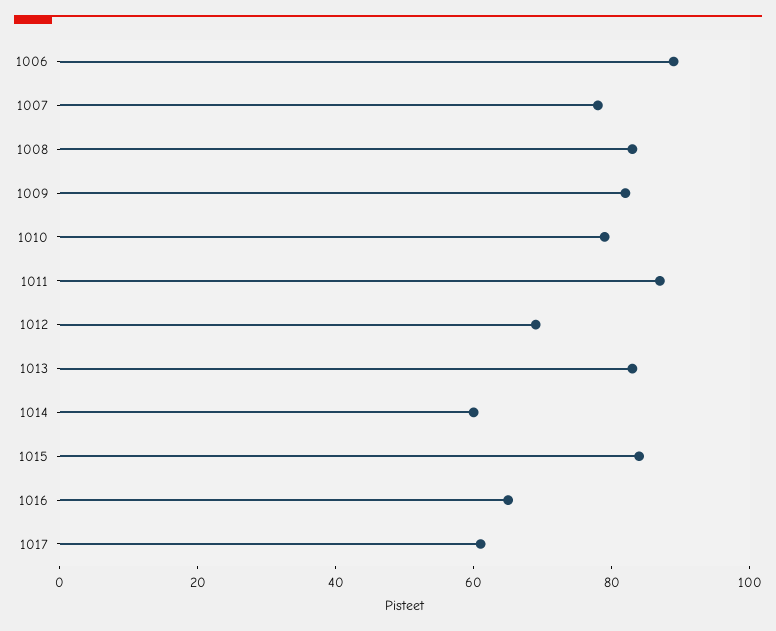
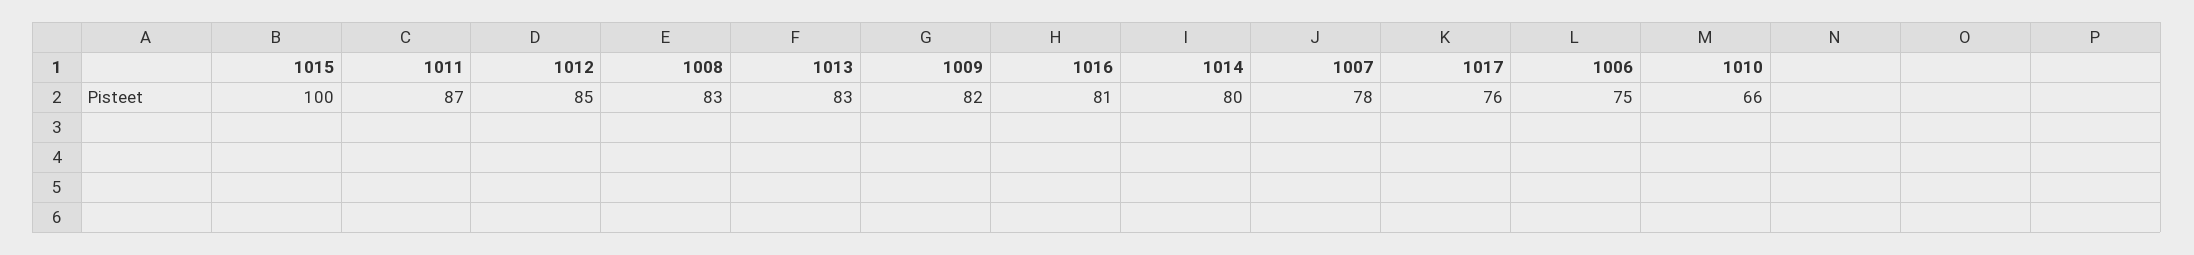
1006: 90 -> 75
1010: 80 -> 66
1012: 70 -> 85
1014: 60 -> 80
1015: 85 -> 100
1016: 65 -> 81
1017: 60 -> 76

